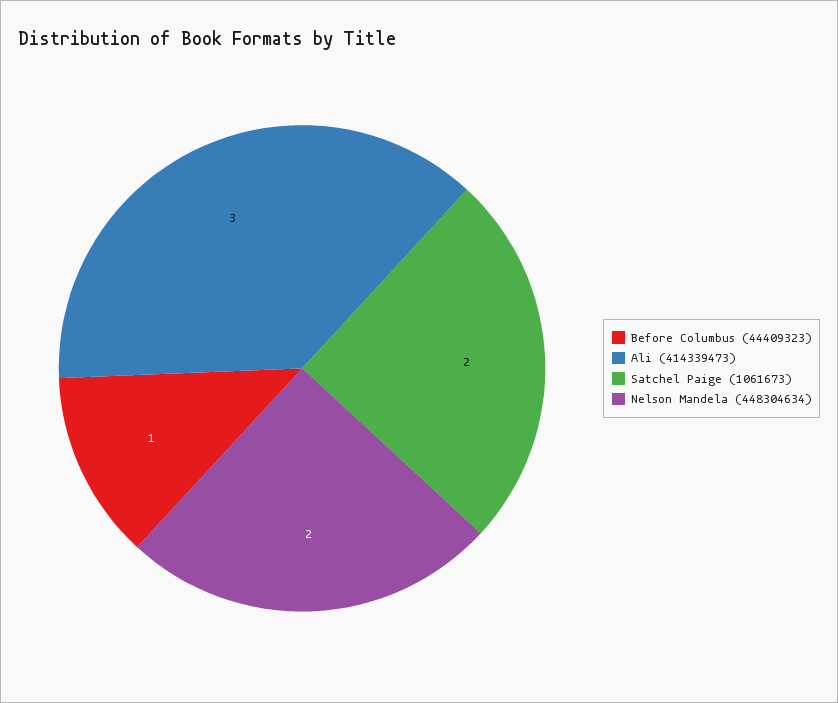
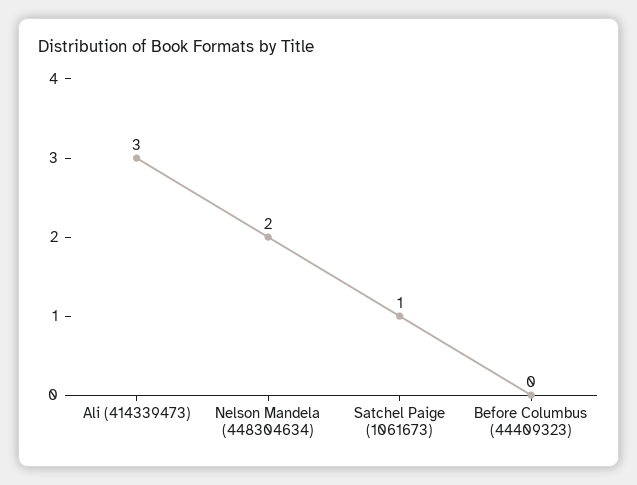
Before Columbus (44409323): 1 -> 0
Satchel Paige (1061673): 2 -> 1

